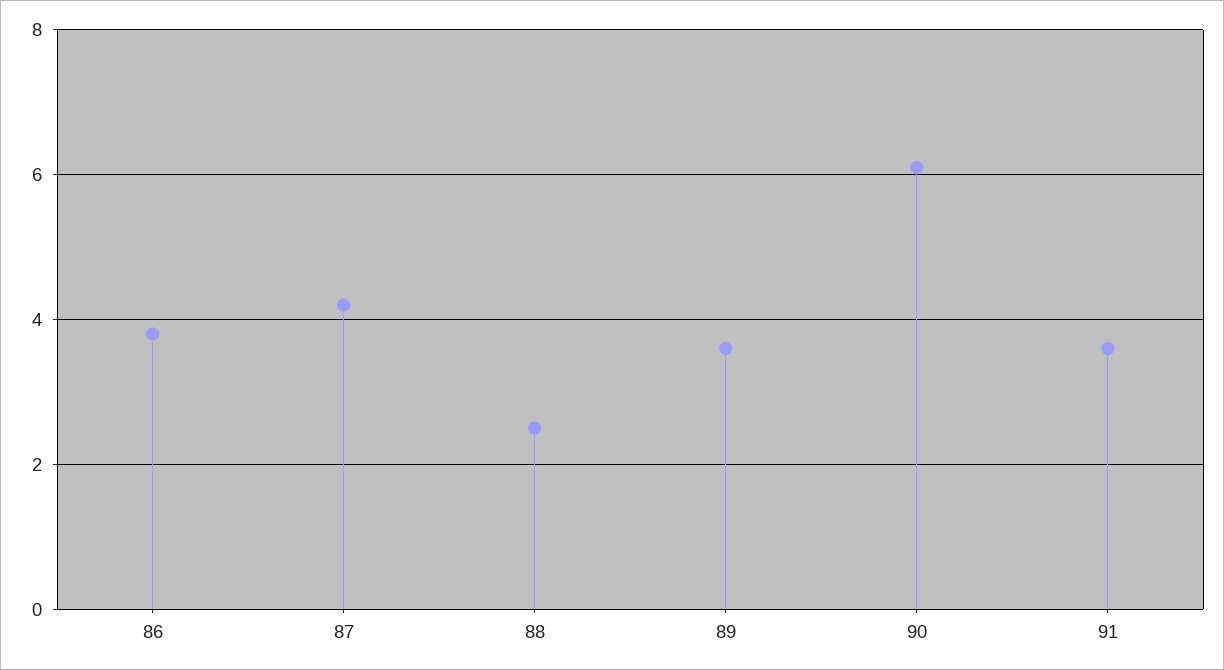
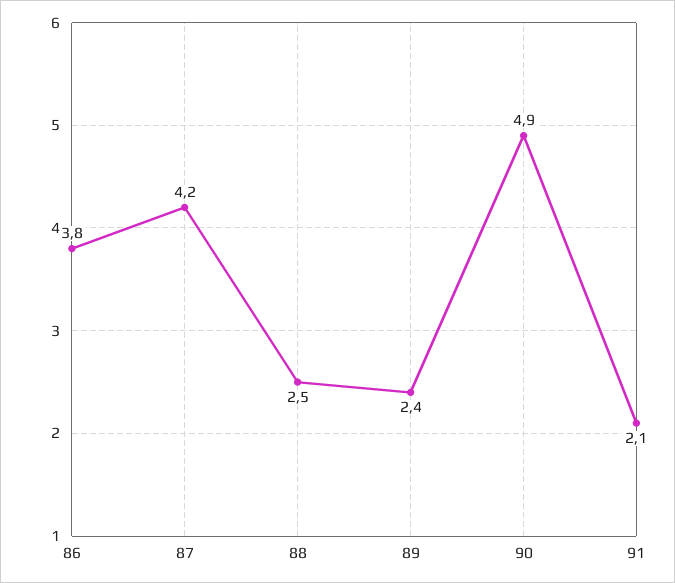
89: 3.5 -> 2.4
90: 6 -> 4.9
91: 3.5 -> 2.1

